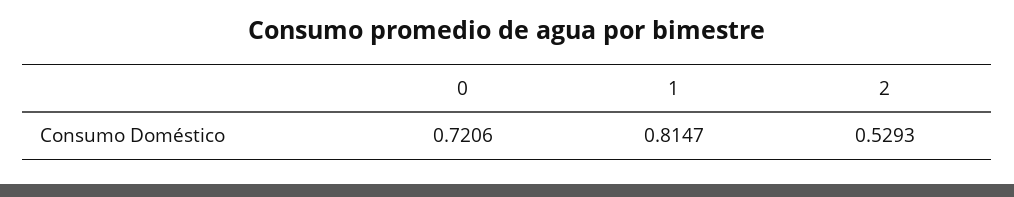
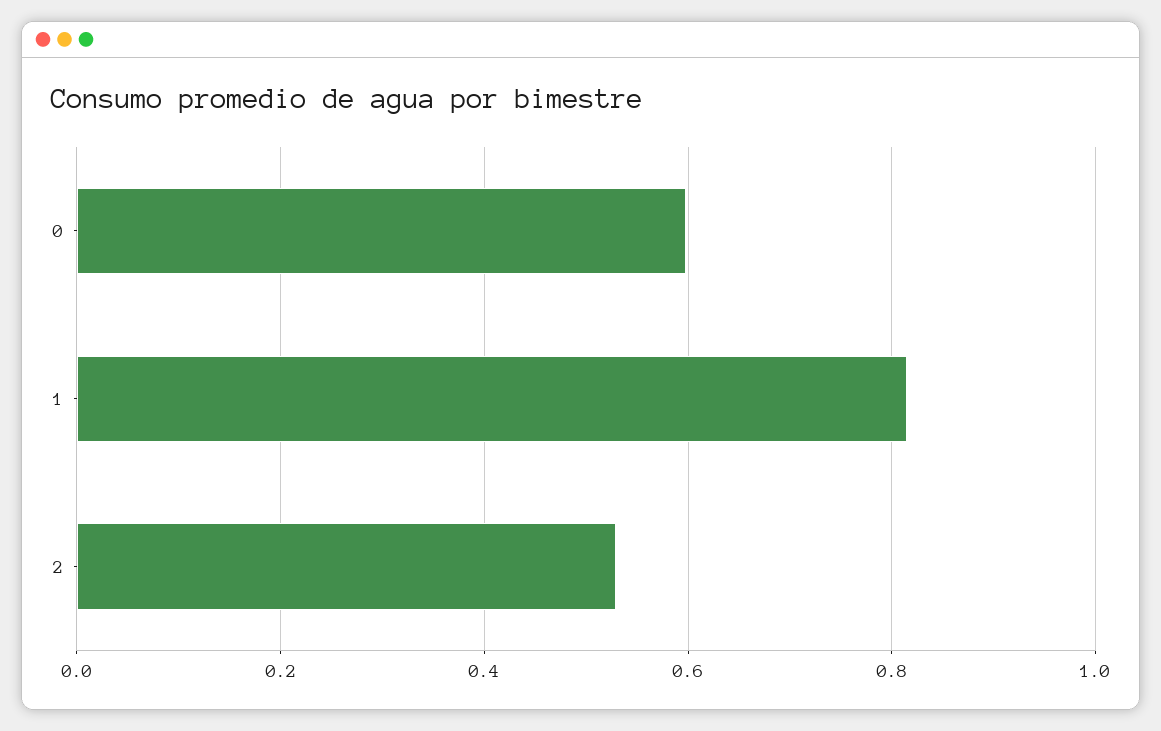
0: 0.7206 -> 0.6

